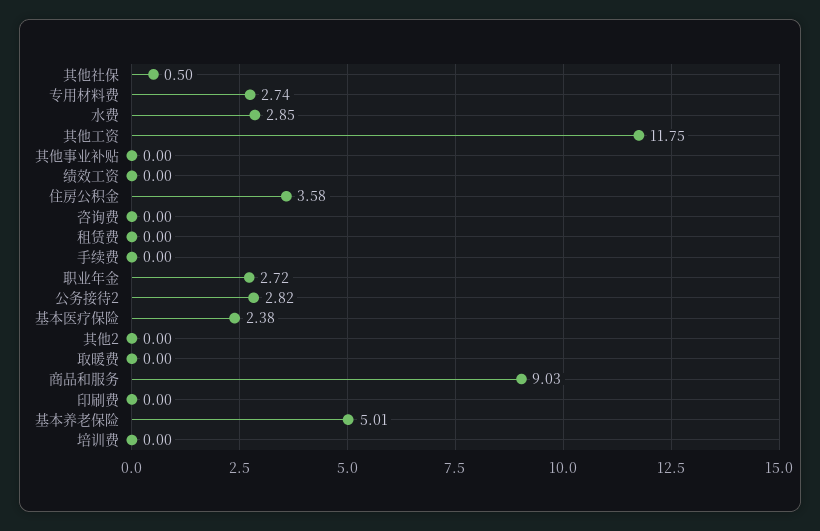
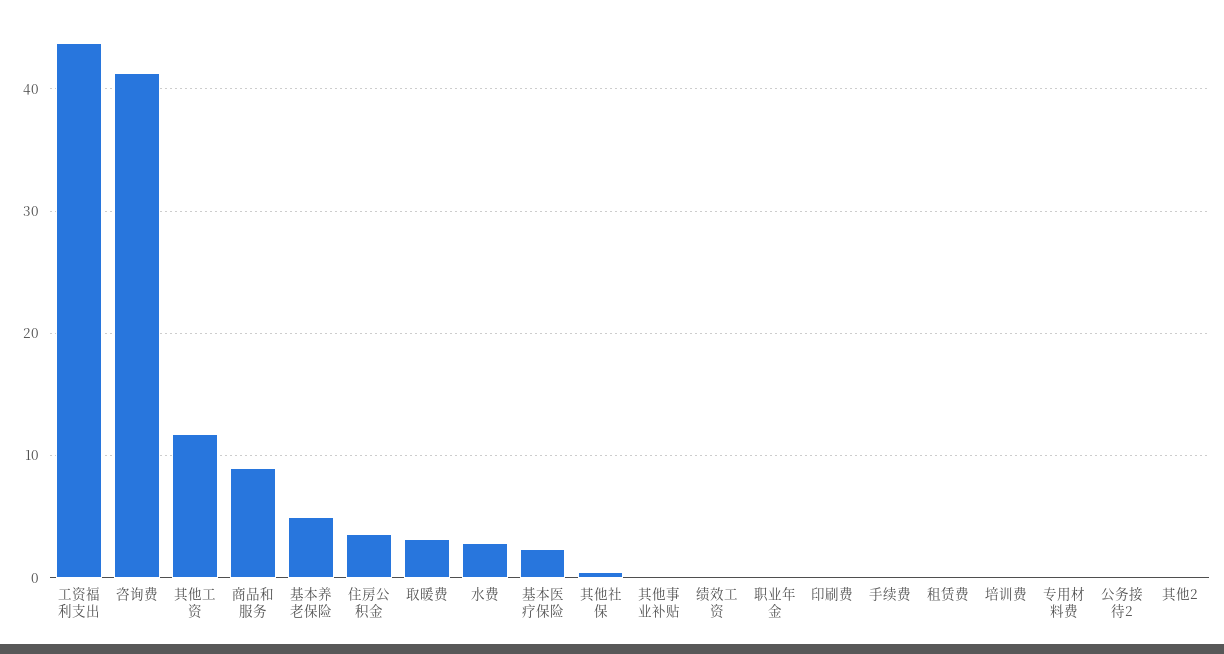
专用材料费: 2.74 -> 0
咨询费: 0 -> 41
职业年金: 2.72 -> 0
公务接待2: 2.82 -> 0
取暖费: 0 -> 3
工资福利支出: none -> 44

